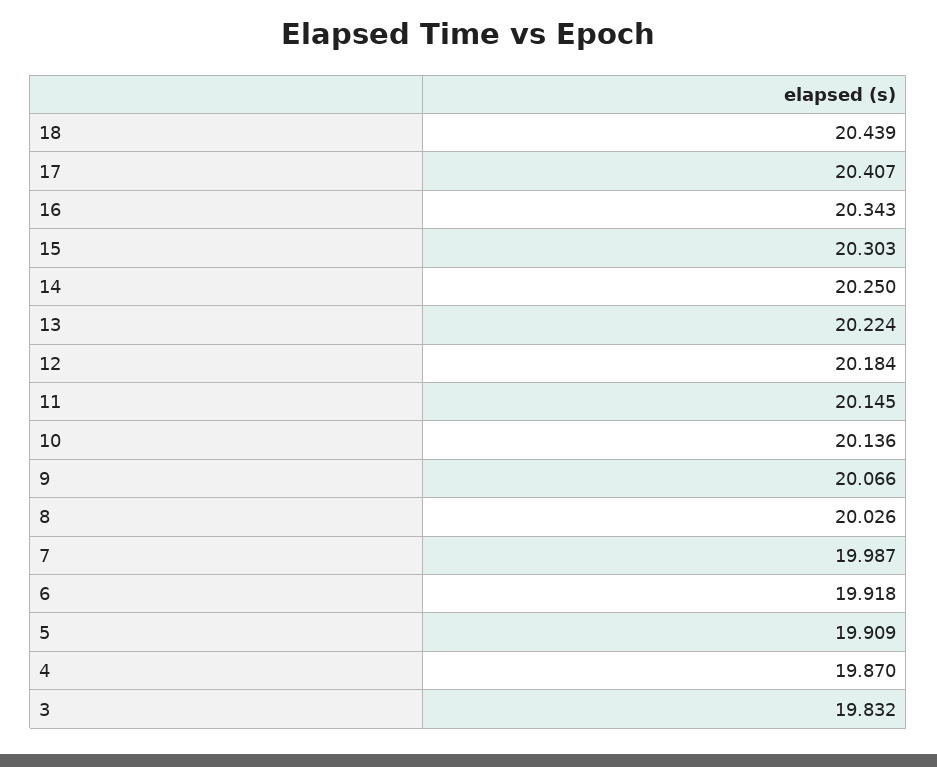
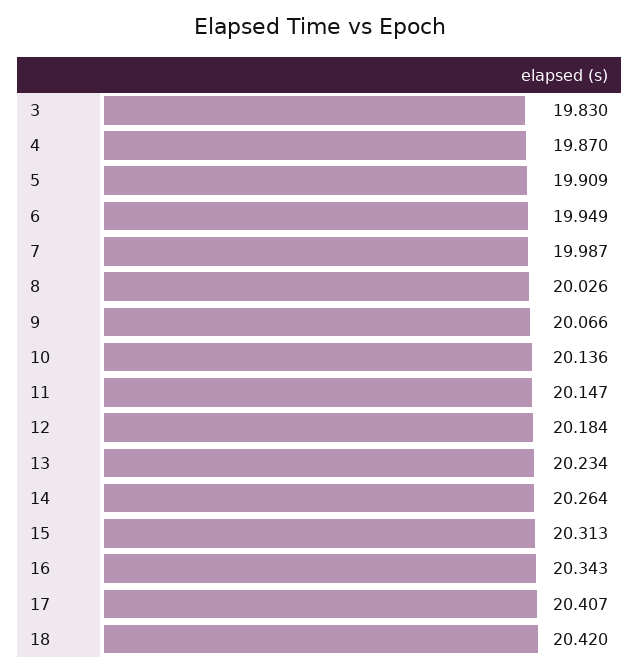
18: 20.439 -> 20.42
15: 20.303 -> 20.313
14: 20.25 -> 20.264
13: 20.224 -> 20.234
11: 20.145 -> 20.147
6: 19.918 -> 19.949
3: 19.832 -> 19.83

